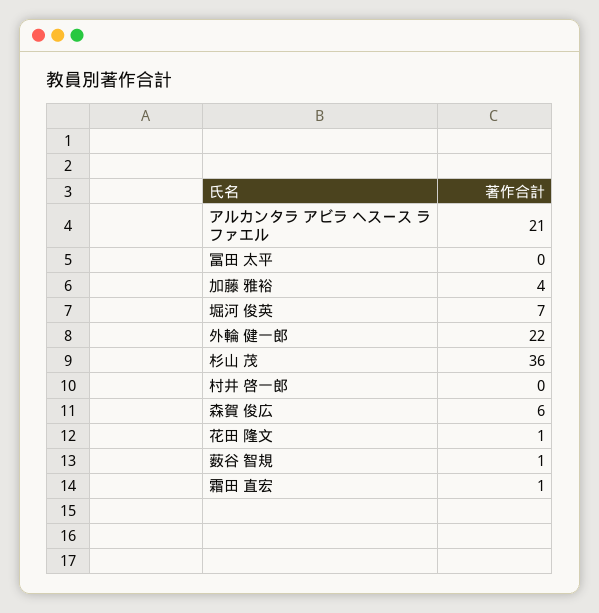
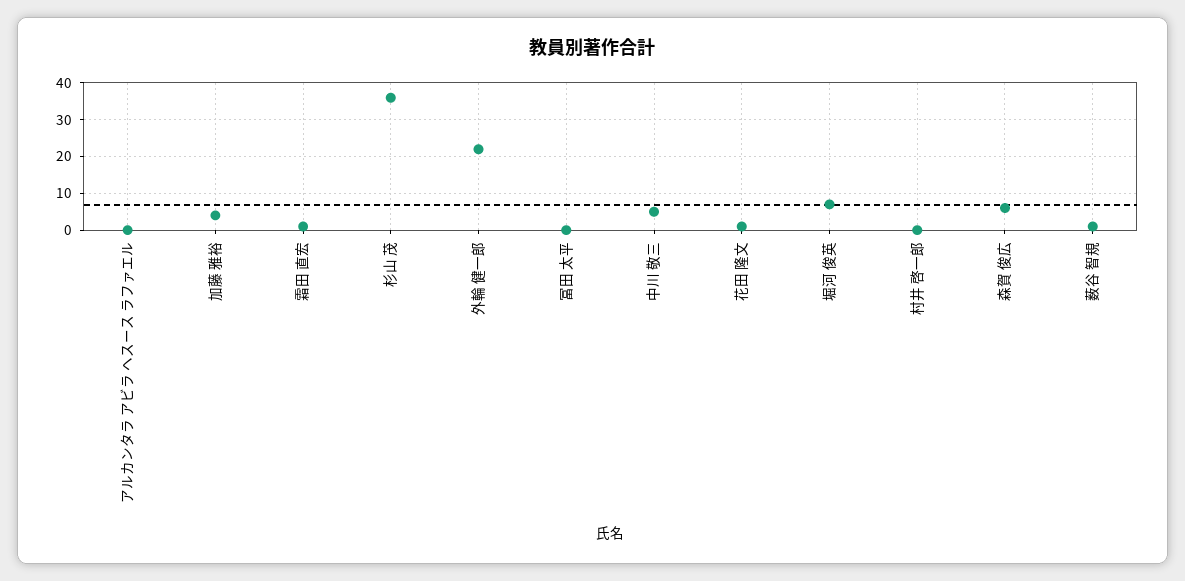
アルカンタラ アビラ ヘスース ラファエル: 21 -> 0
中川 敬三: none -> 5

